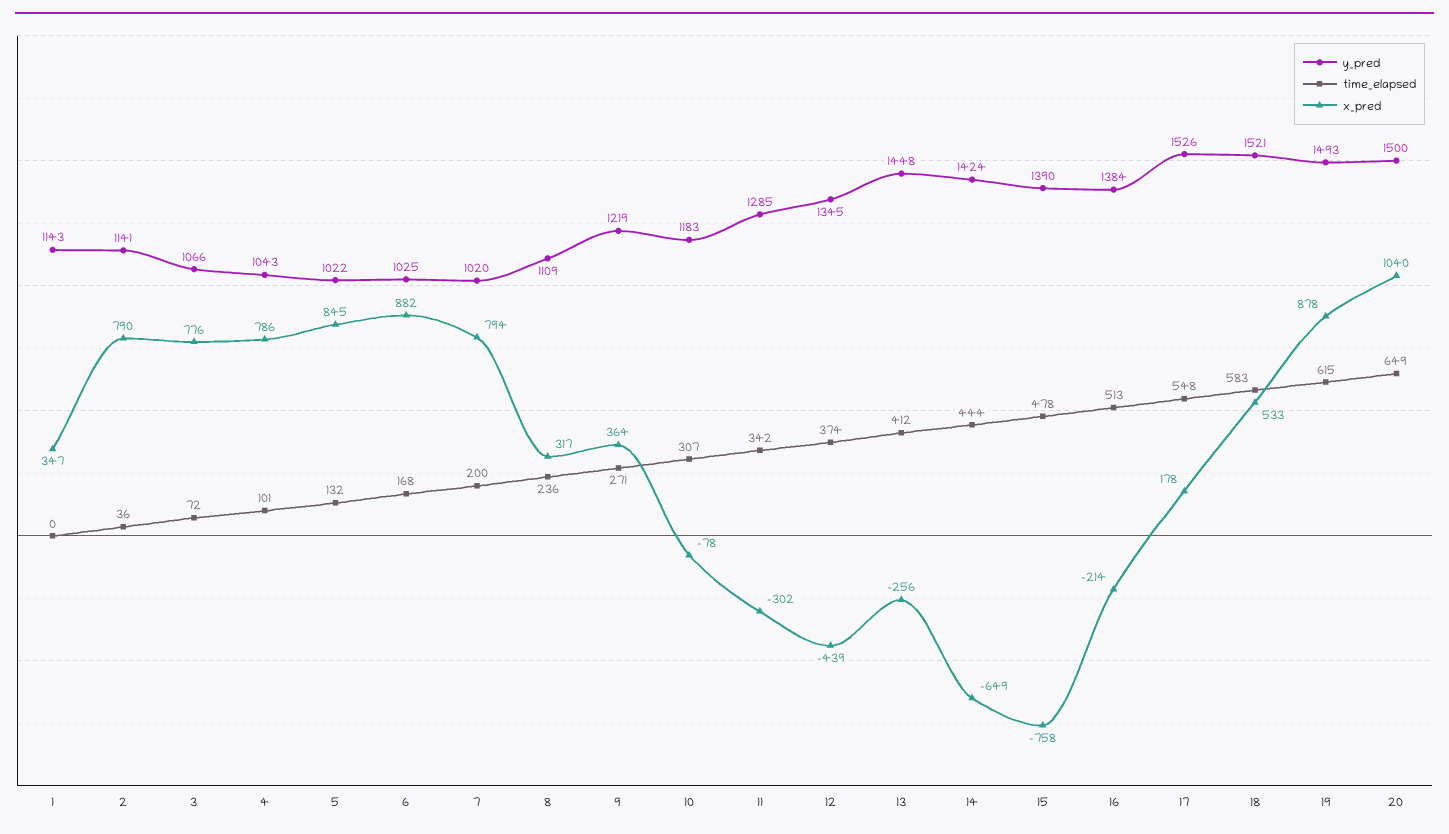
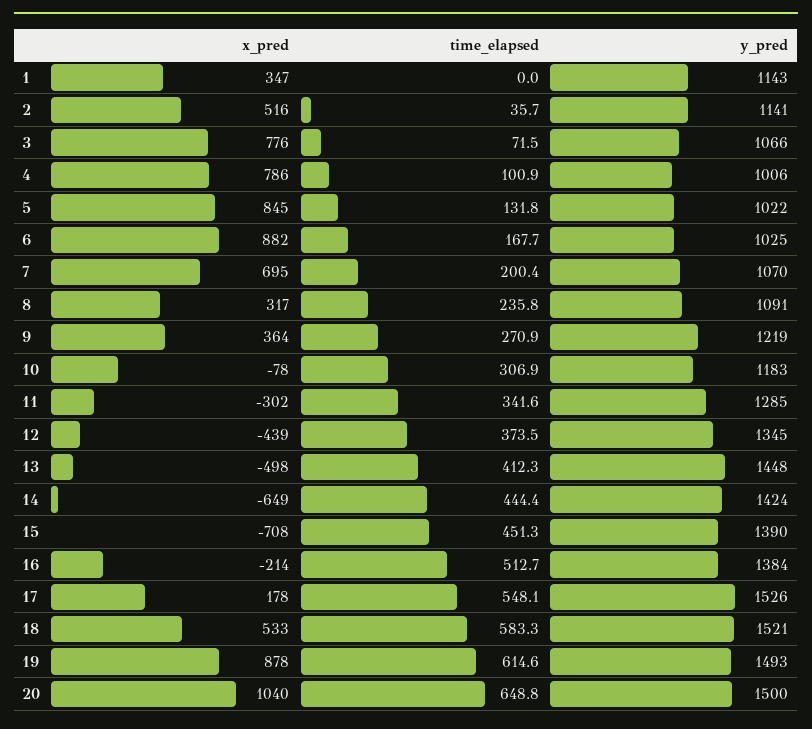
x_pred, 2: 790 -> 516
y_pred, 4: 1043 -> 1006
y_pred, 7: 1020 -> 1070
x_pred, 7: 794 -> 695
y_pred, 8: 1109 -> 1091
x_pred, 13: -256 -> -498
time_elapsed, 15: 478 -> 451.3
x_pred, 15: -758 -> -708

